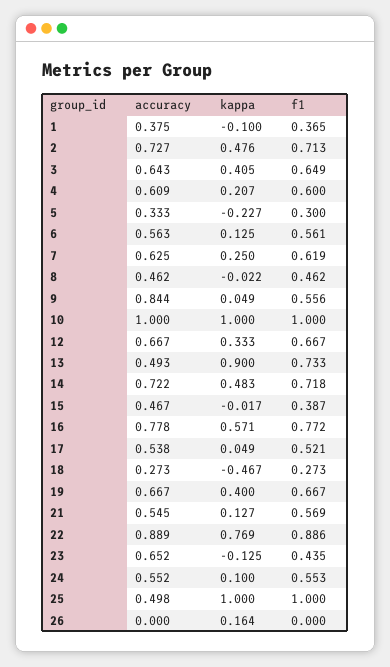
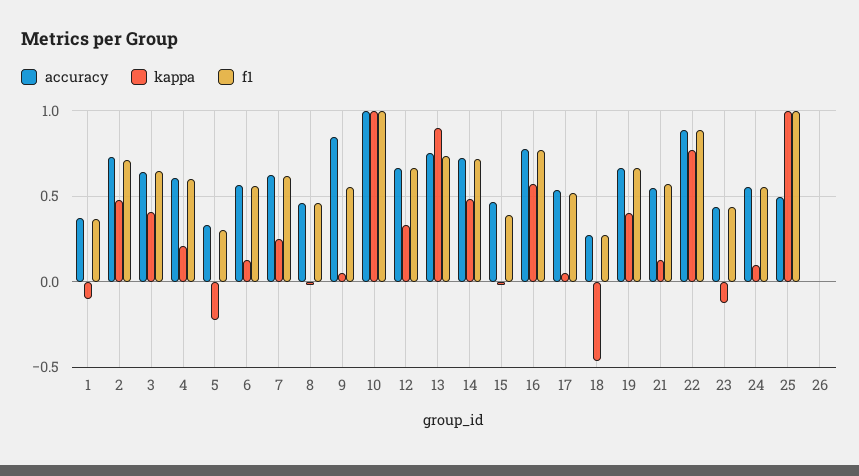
accuracy, 13: 0.493 -> 0.75
accuracy, 23: 0.652 -> 0.45
kappa, 26: 0.164 -> 0

